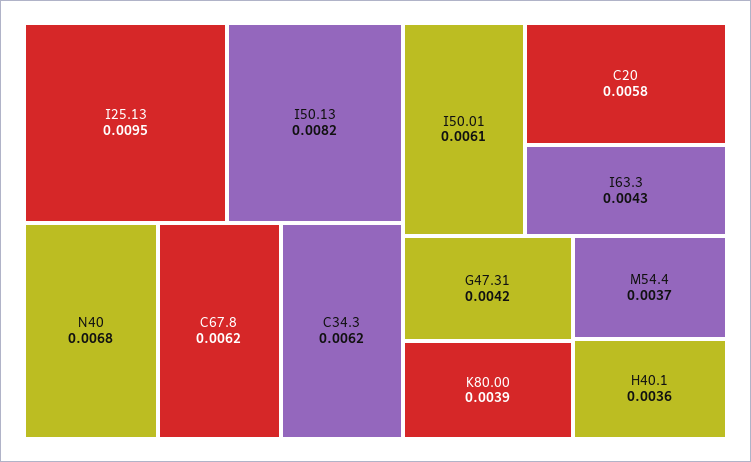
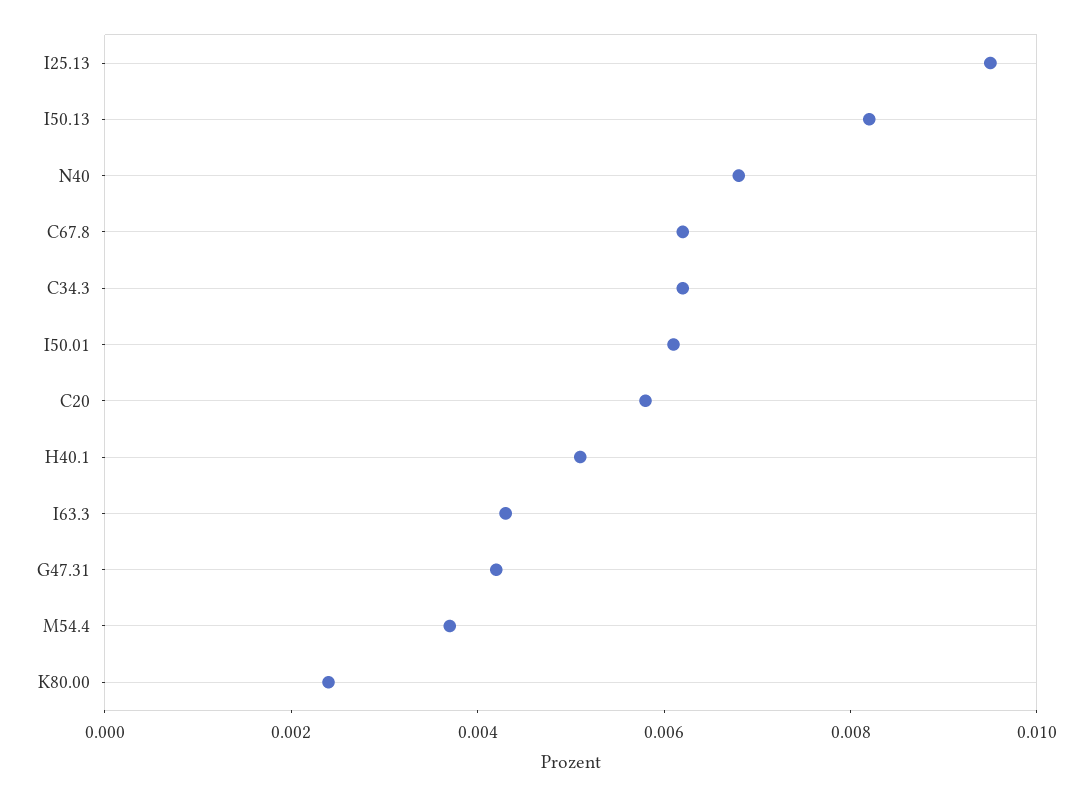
K80.00: 0.0039 -> 0.0025
H40.1: 0.0036 -> 0.005

